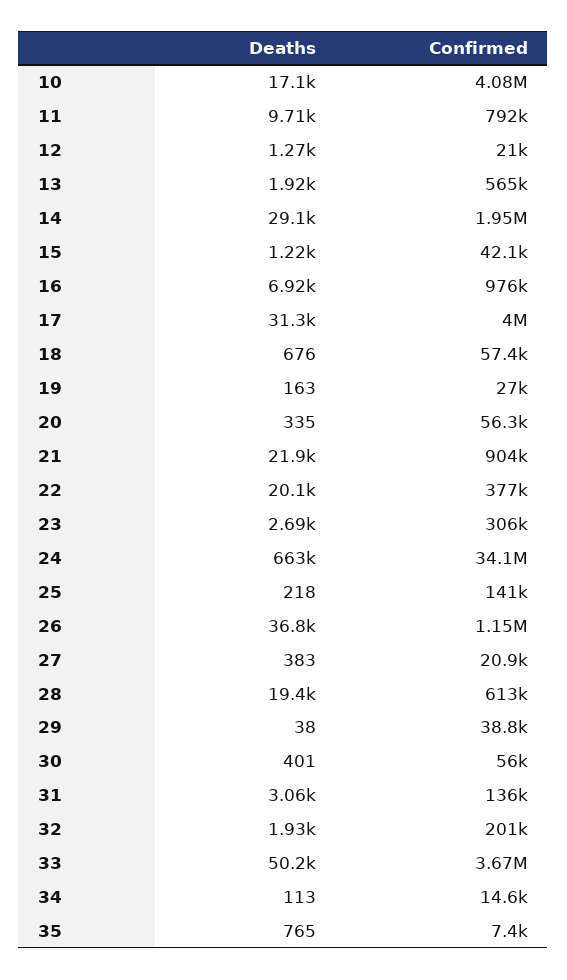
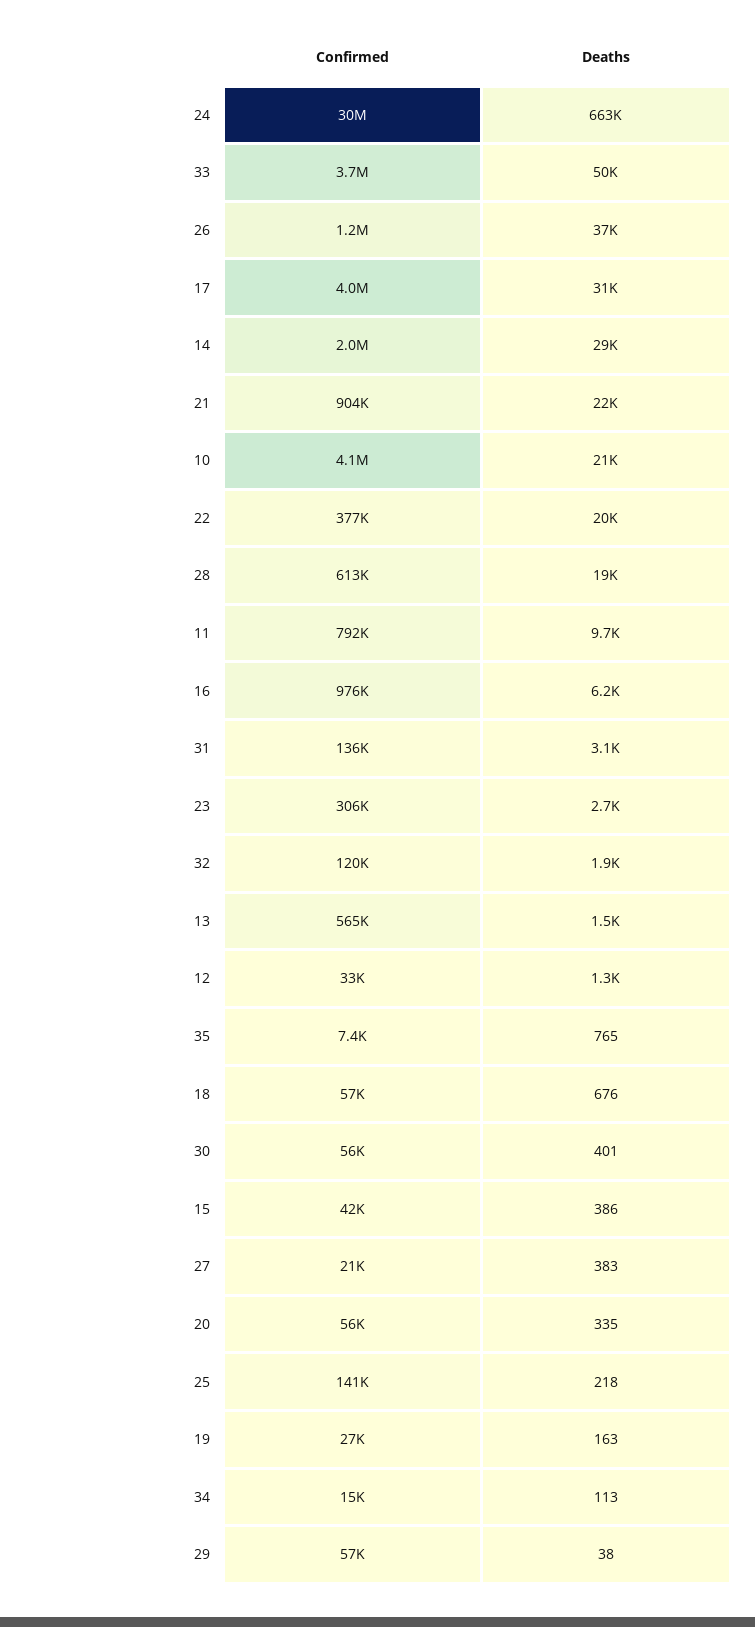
Deaths, 10: 17100 -> 21000
Confirmed, 12: 21000 -> 33000
Deaths, 13: 1920 -> 1500
Deaths, 15: 1220 -> 386
Deaths, 16: 6920 -> 6200
Confirmed, 24: 34100000 -> 30000000
Confirmed, 29: 38800 -> 57000
Confirmed, 32: 201000 -> 120000

